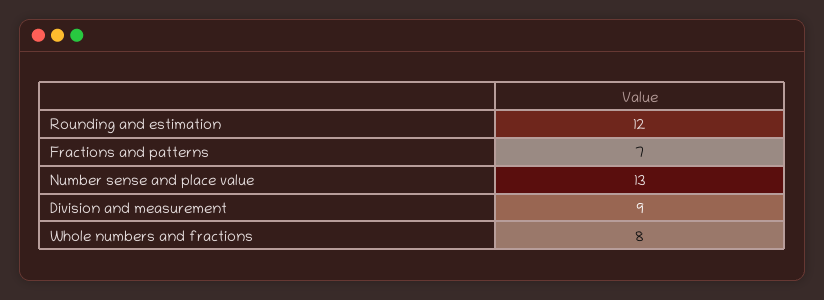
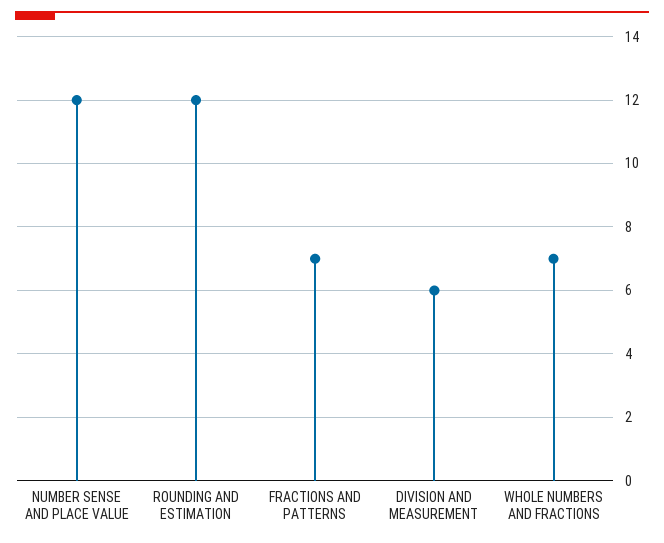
Number sense and place value: 13 -> 12
Division and measurement: 9 -> 6
Whole numbers and fractions: 8 -> 7

